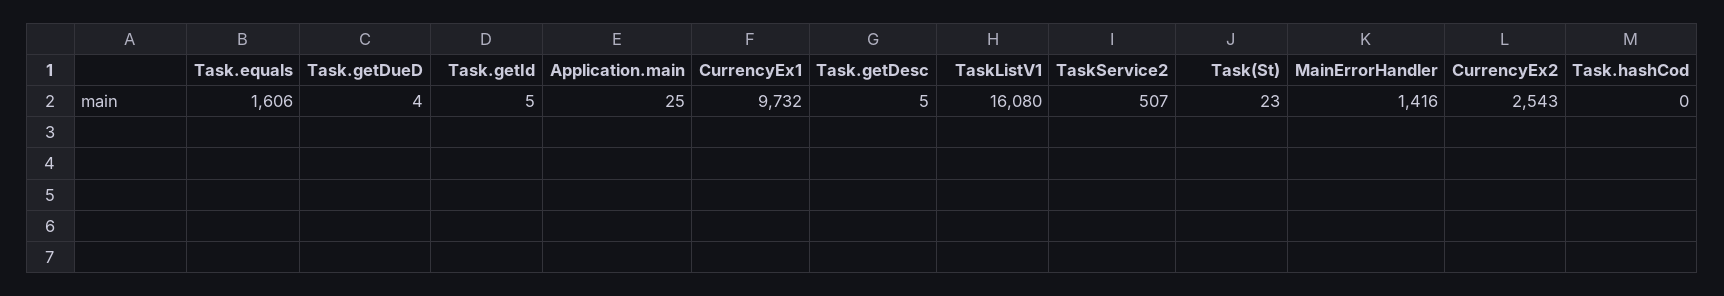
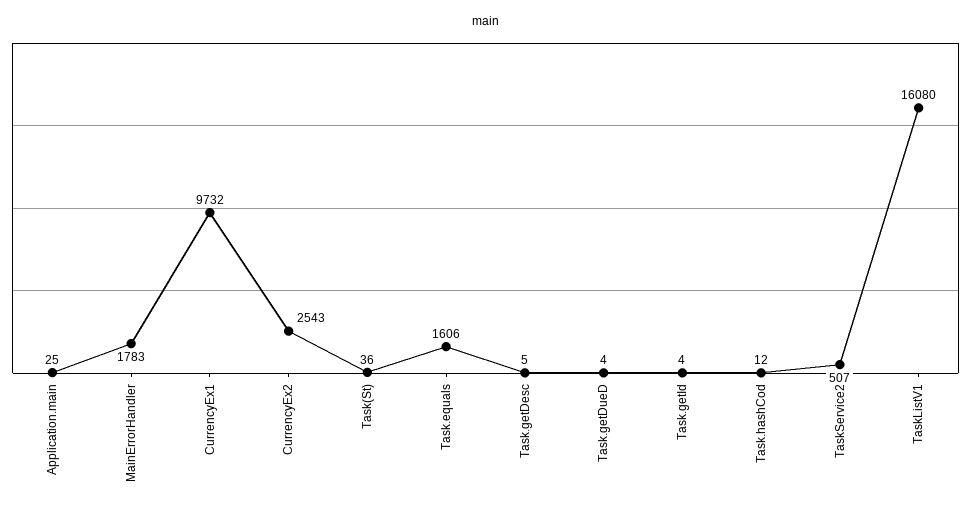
Task.getId: 5 -> 4
Task(St): 23 -> 36
MainErrorHandler: 1416 -> 1783
Task.hashCod: 0 -> 12

